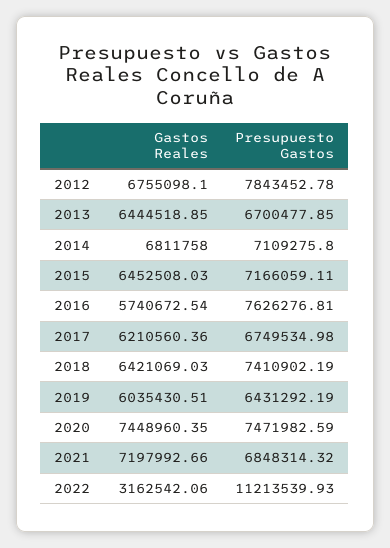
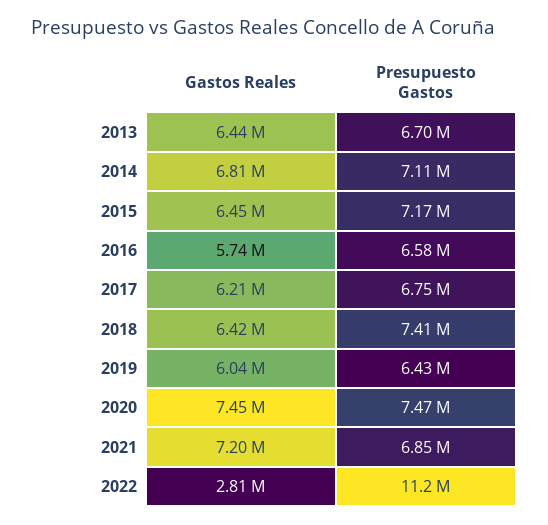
Gastos Reales, 2012: 6755098.1 -> none
Presupuesto Gastos, 2012: 7843452.78 -> none
Presupuesto Gastos, 2016: 7626276.81 -> 6580000
Gastos Reales, 2022: 3162542.06 -> 2810000

